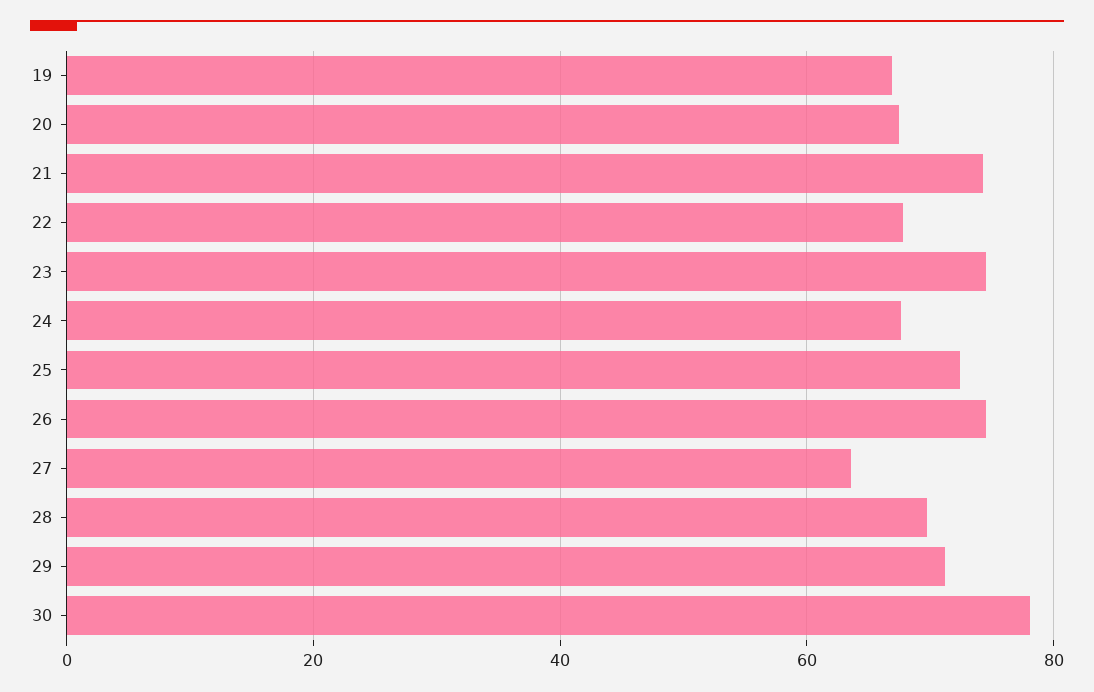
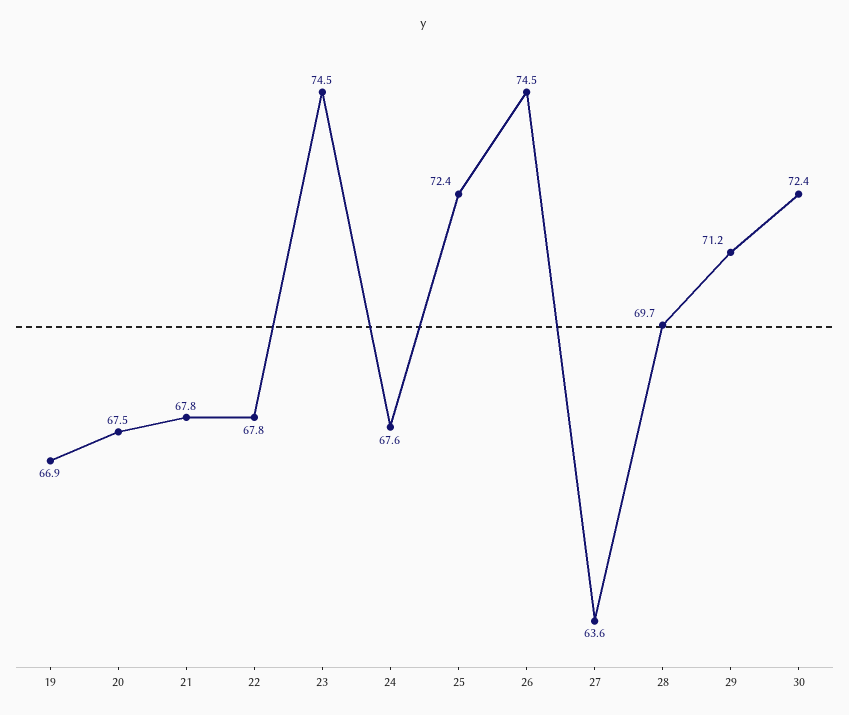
21: 74 -> 67.8
30: 78 -> 72.4

